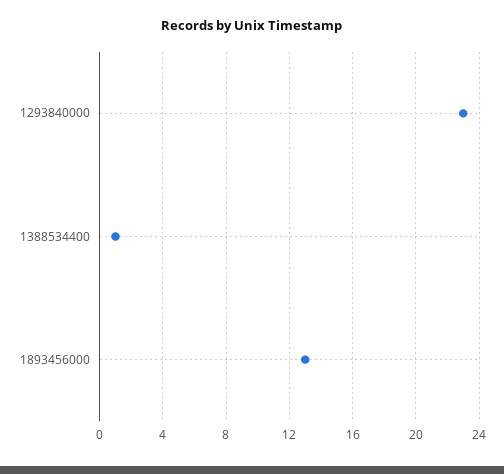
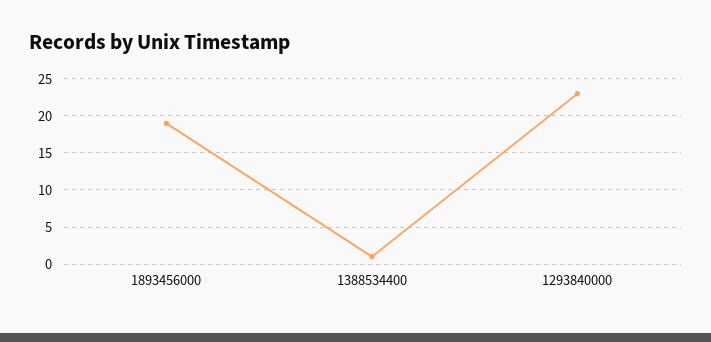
1893456000: 13 -> 19

